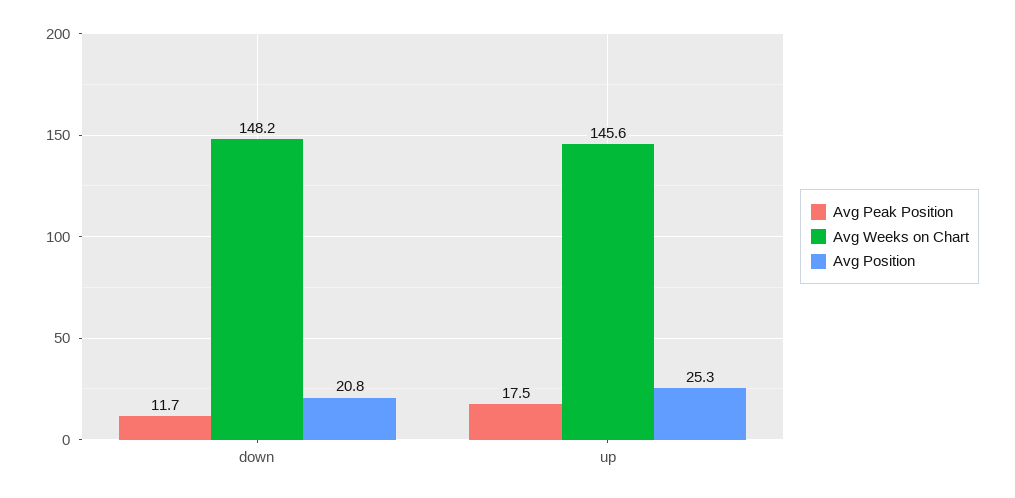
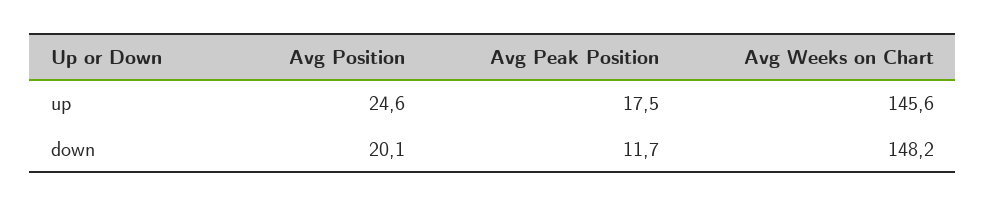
Avg Position, down: 20.8 -> 20.1
Avg Position, up: 25.3 -> 24.6

